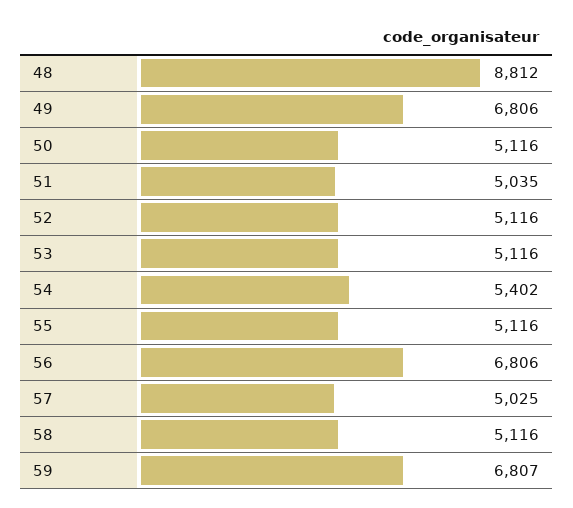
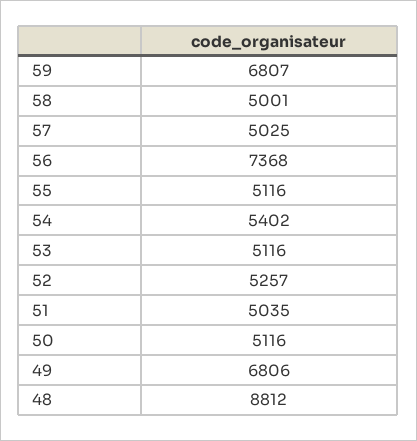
52: 5116 -> 5257
56: 6806 -> 7368
58: 5116 -> 5001

